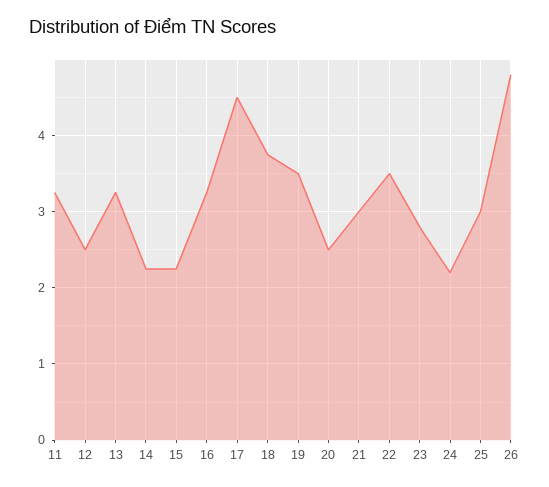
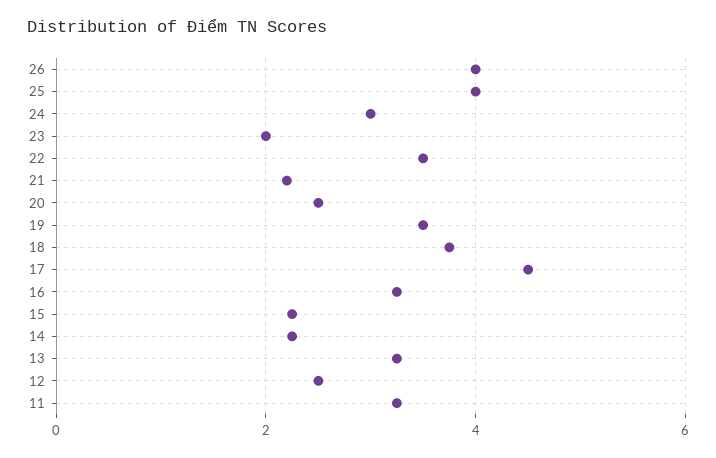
21: 3 -> 2.2
23: 2.8 -> 2
24: 2.2 -> 3
25: 3 -> 4
26: 4.8 -> 4

